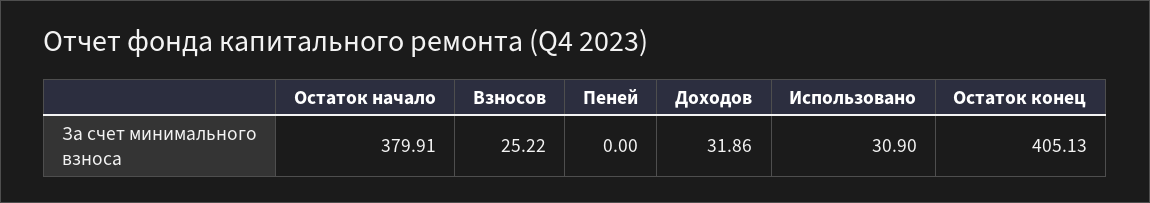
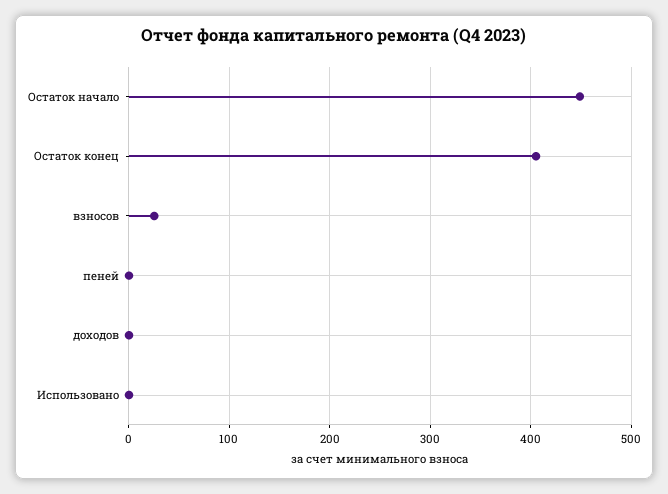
Остаток начало: 379.91 -> 450
Доходов: 31.86 -> 0
Использовано: 30.9 -> 0

